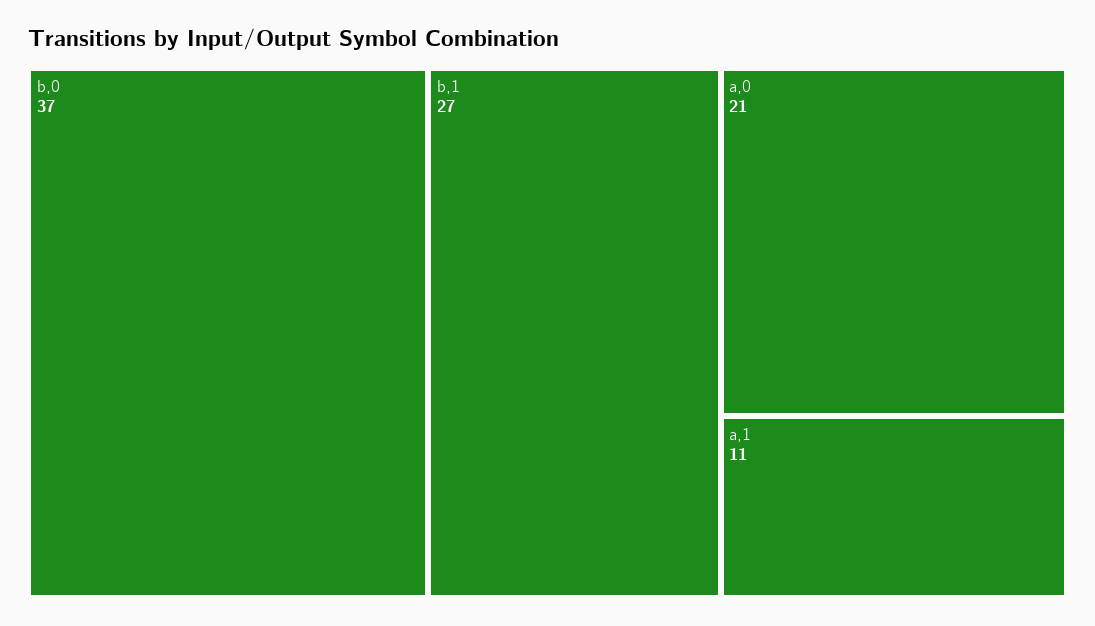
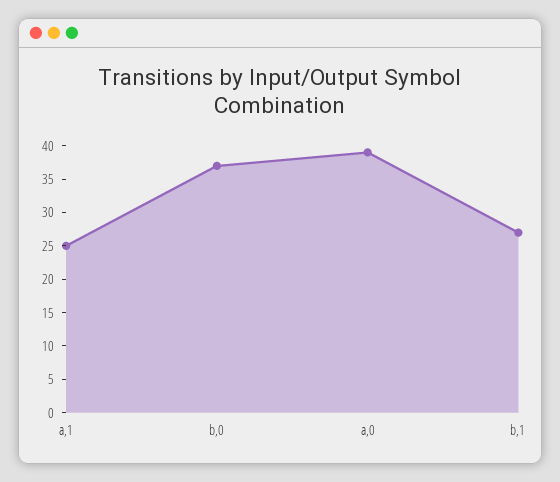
a,0: 21 -> 40
a,1: 11 -> 25

